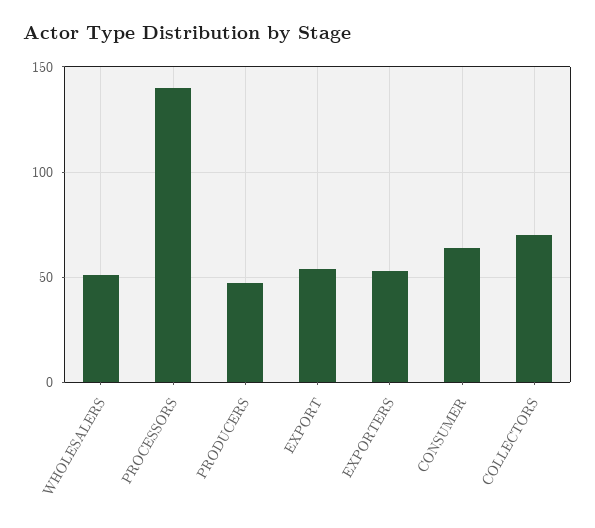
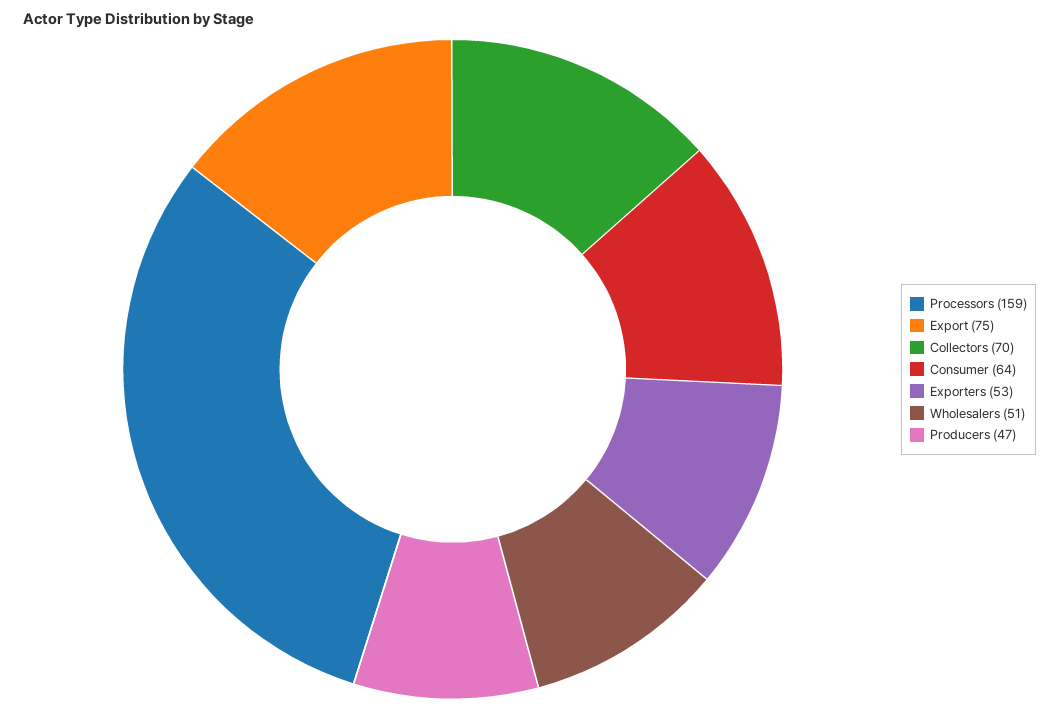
PROCESSORS: 140 -> 159
EXPORT: 55 -> 75

